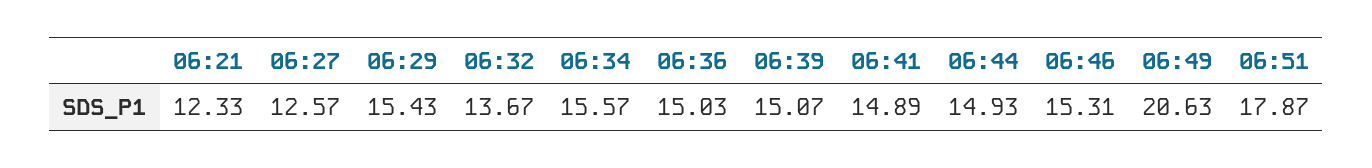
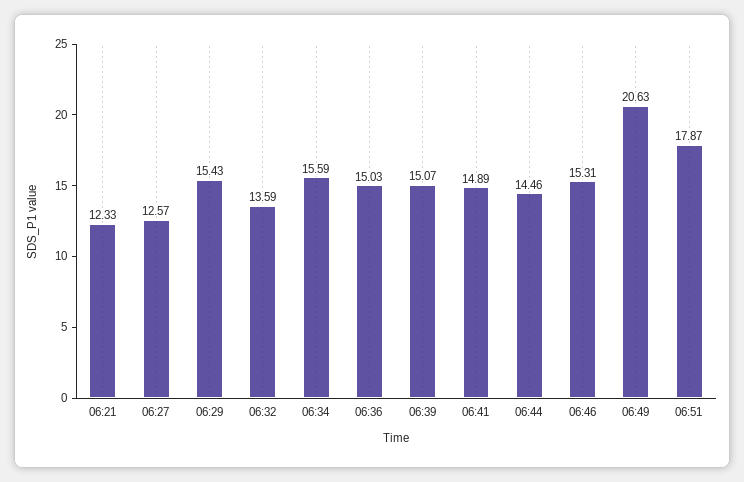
06:32: 13.67 -> 13.59
06:34: 15.57 -> 15.59
06:44: 14.93 -> 14.46

